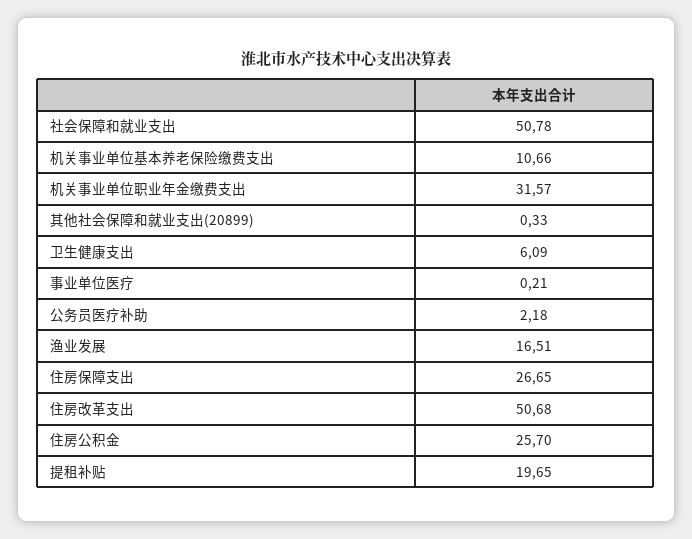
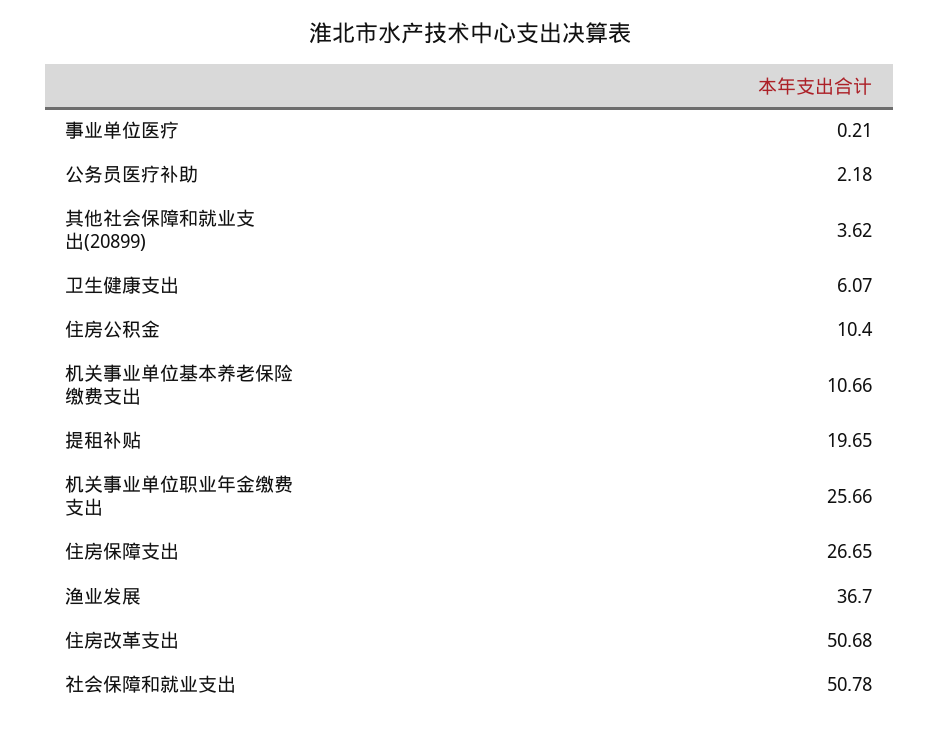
机关事业单位职业年金缴费支出: 31.57 -> 25.66
其他社会保障和就业支出(20899): 0.33 -> 3.62
卫生健康支出: 6.09 -> 6.07
渔业发展: 16.51 -> 36.7
住房公积金: 25.7 -> 10.4

